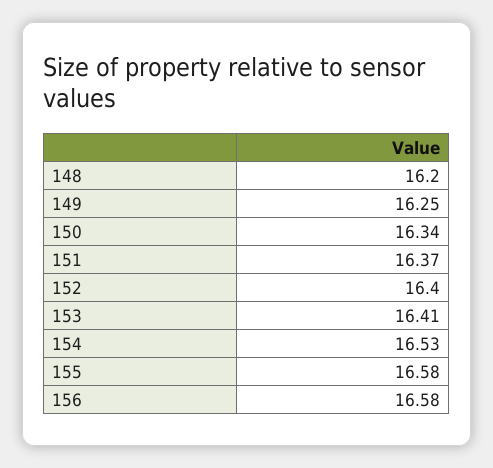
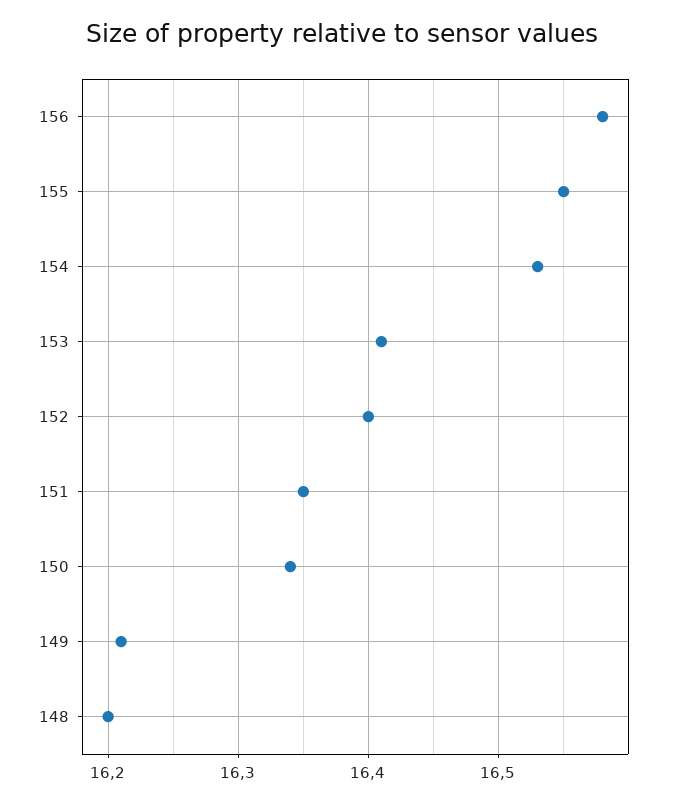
149: 16.25 -> 16.21
151: 16.37 -> 16.35
155: 16.58 -> 16.55

